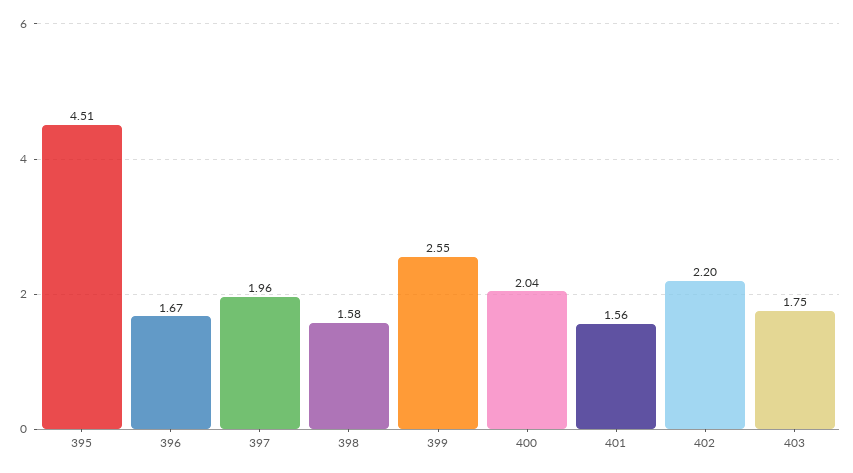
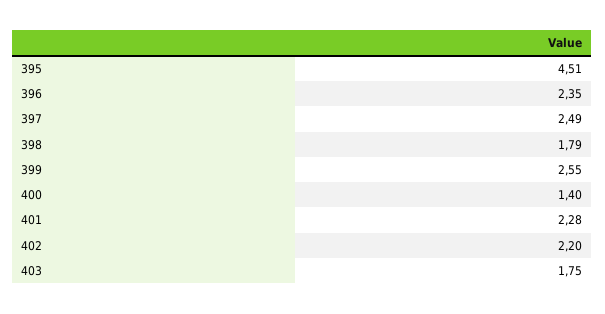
396: 1.67 -> 2.35
397: 1.96 -> 2.49
398: 1.58 -> 1.79
400: 2.04 -> 1.4
401: 1.56 -> 2.28

